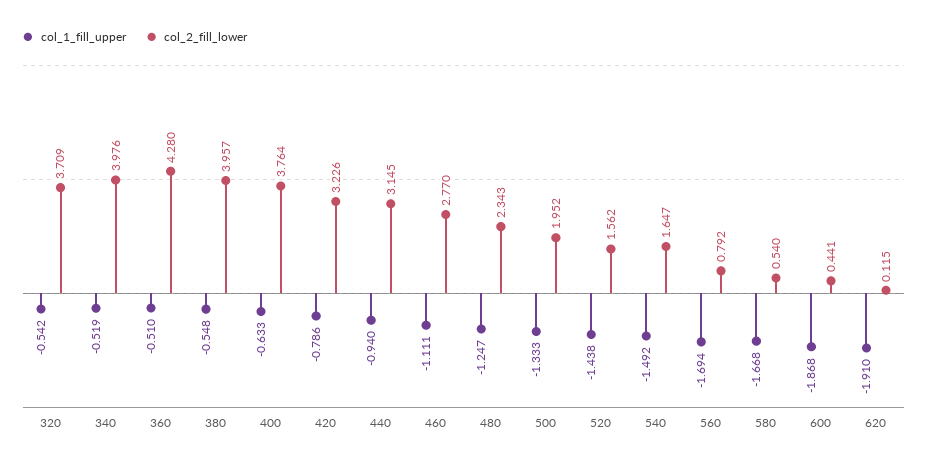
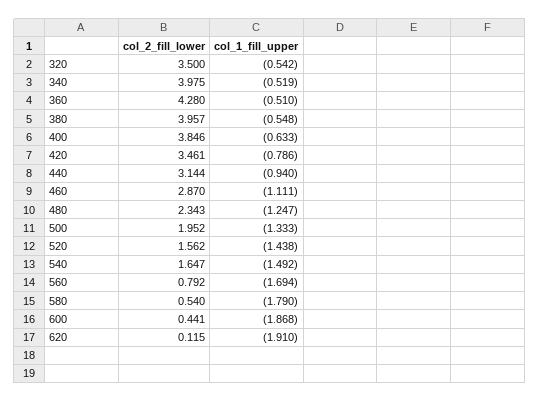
col_2_fill_lower, 320: 3.709 -> 3.5
col_2_fill_lower, 340: 3.976 -> 3.975
col_2_fill_lower, 400: 3.764 -> 3.846
col_2_fill_lower, 420: 3.226 -> 3.461
col_2_fill_lower, 440: 3.145 -> 3.144
col_2_fill_lower, 460: 2.77 -> 2.87
col_1_fill_upper, 580: -1.668 -> -1.79

